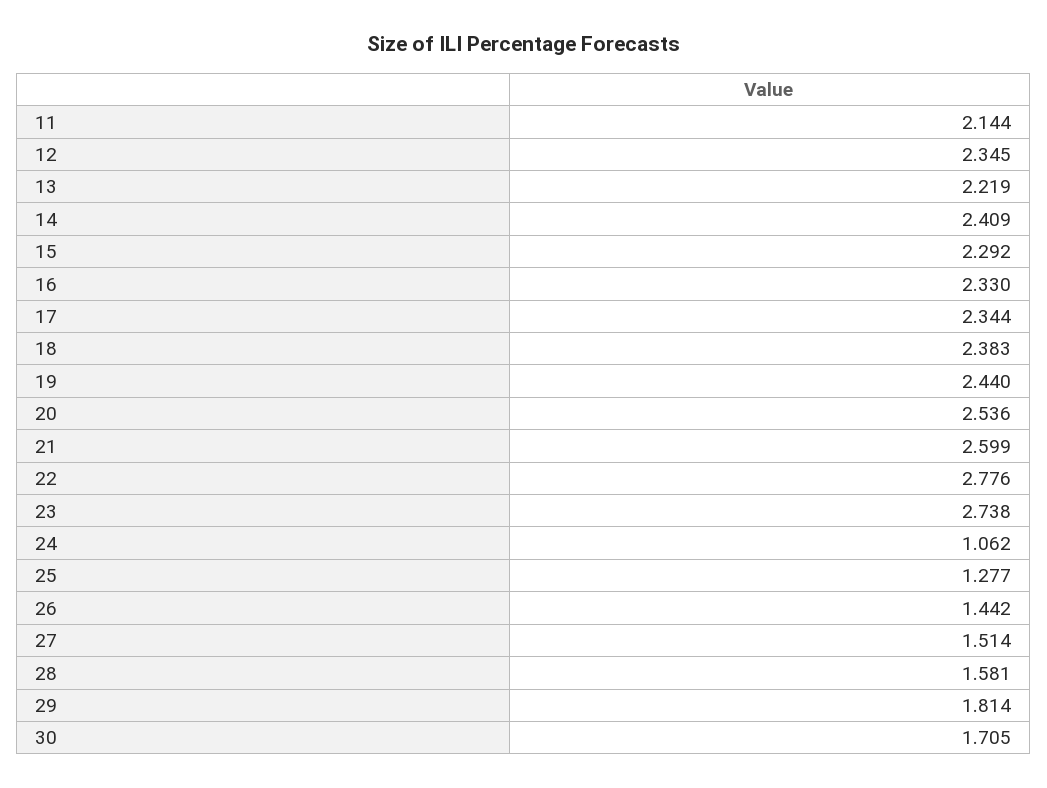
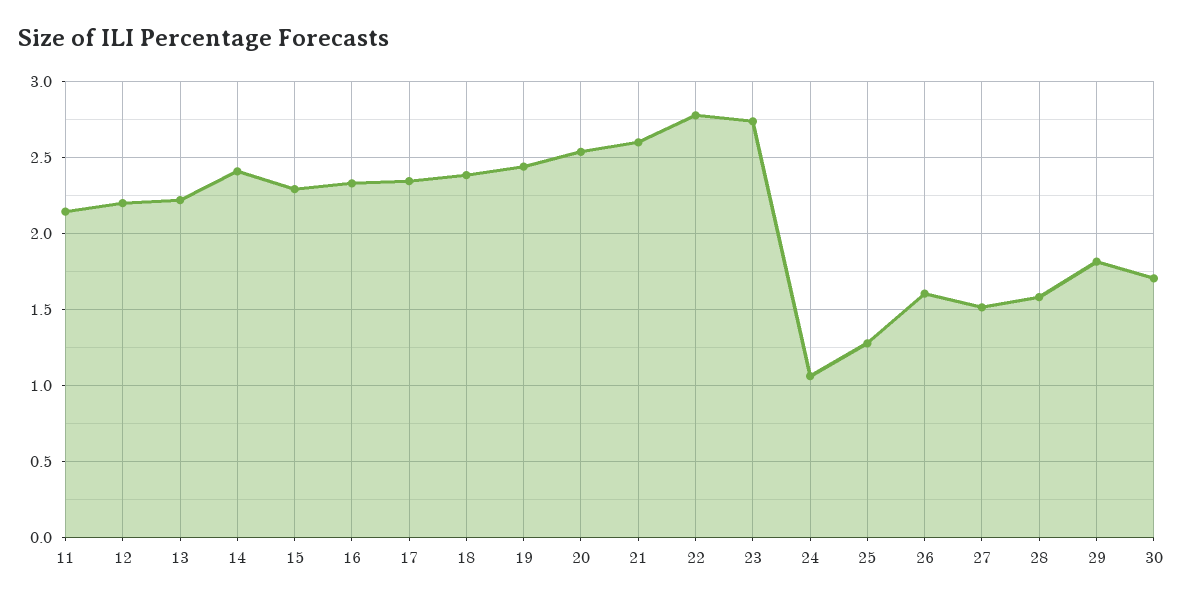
12: 2.345 -> 2.2
26: 1.442 -> 1.6

